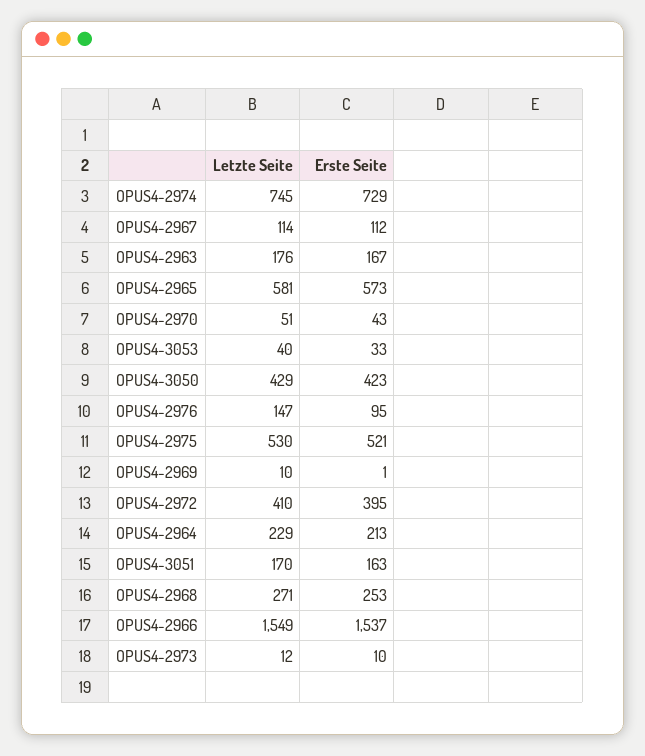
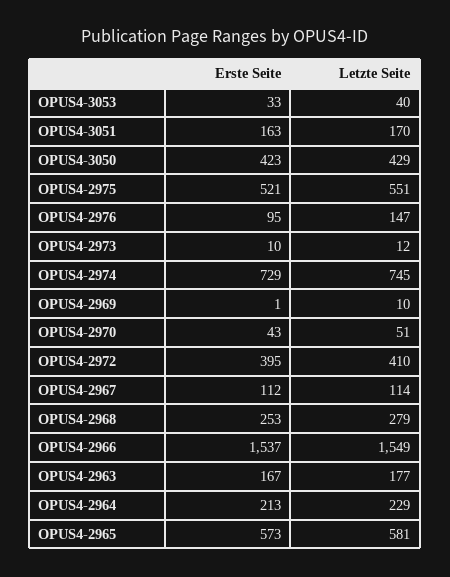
Letzte Seite, OPUS4-2963: 176 -> 177
Letzte Seite, OPUS4-2975: 530 -> 551
Letzte Seite, OPUS4-2968: 271 -> 279

